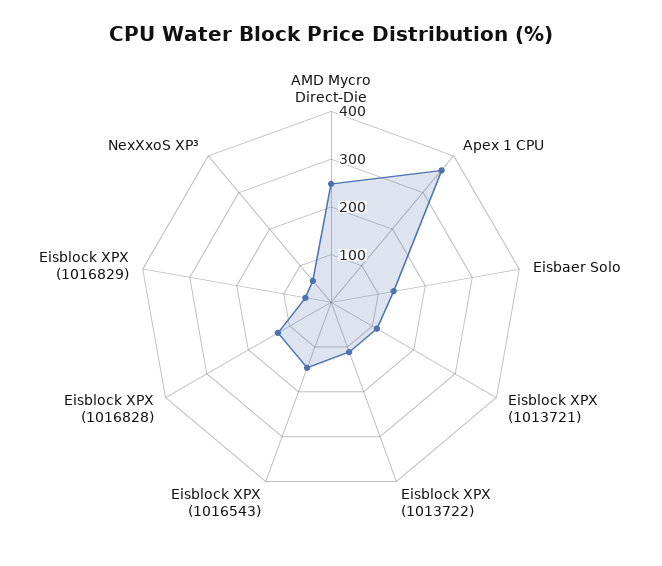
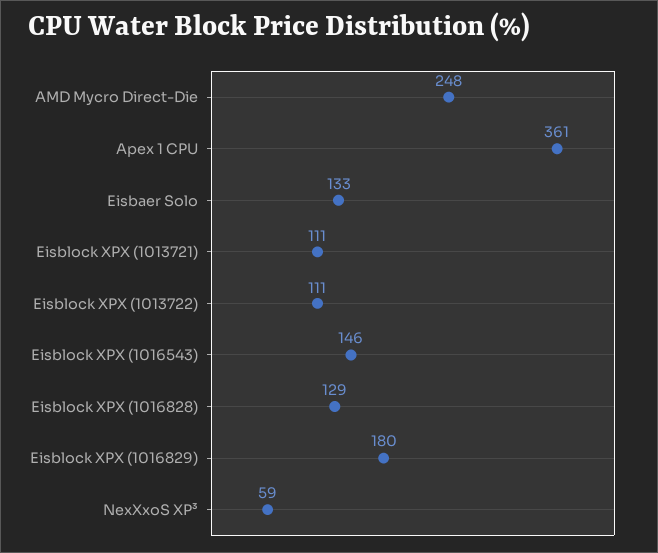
Eisblock XPX (1016829): 60 -> 180

